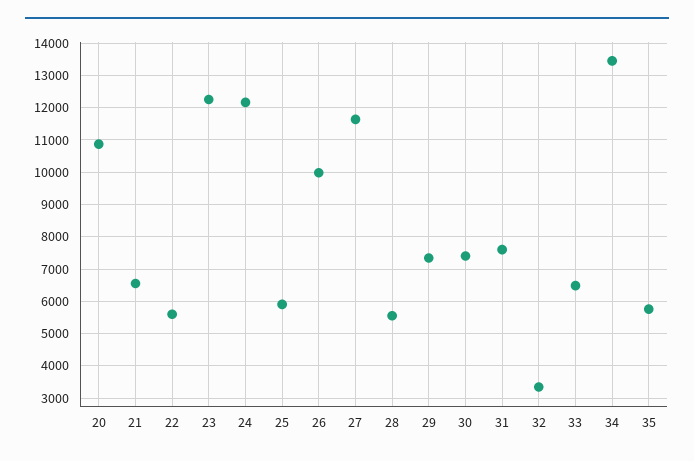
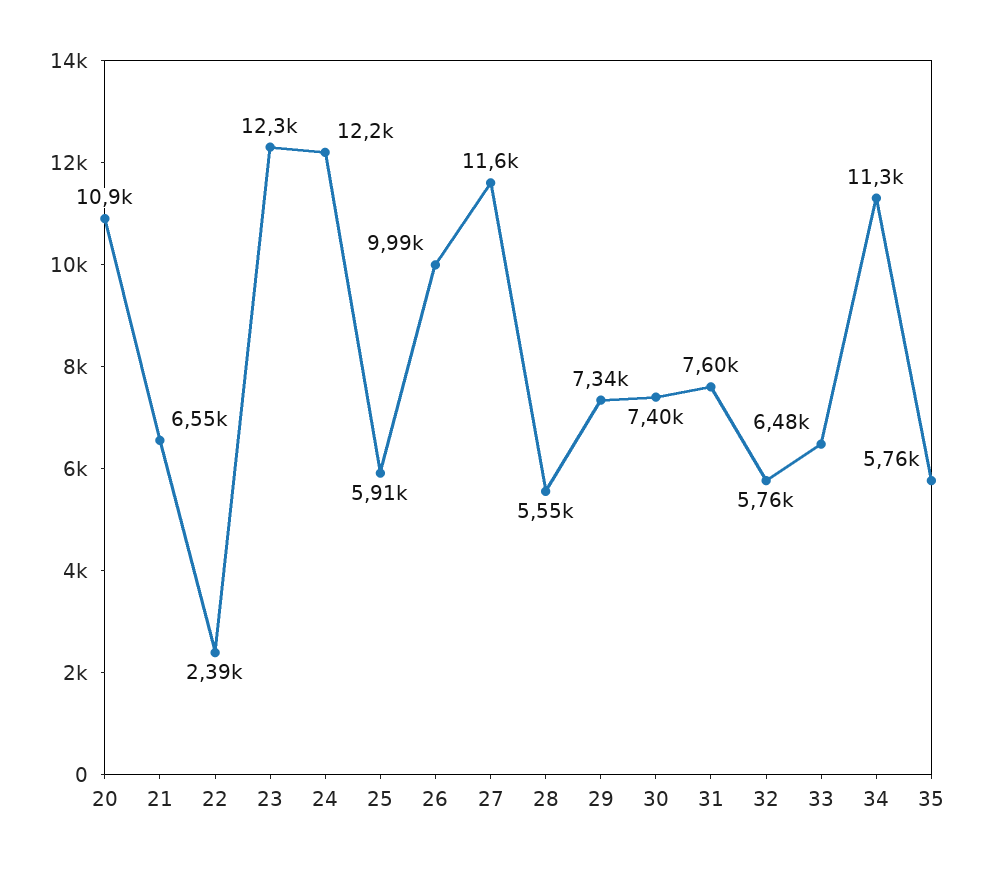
22: 5600 -> 2390
32: 3400 -> 5760
34: 13400 -> 11300

